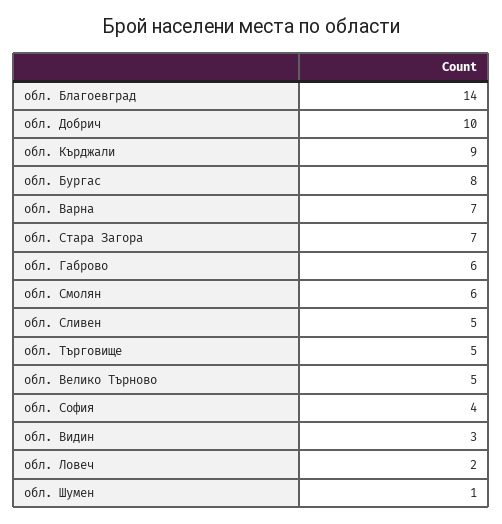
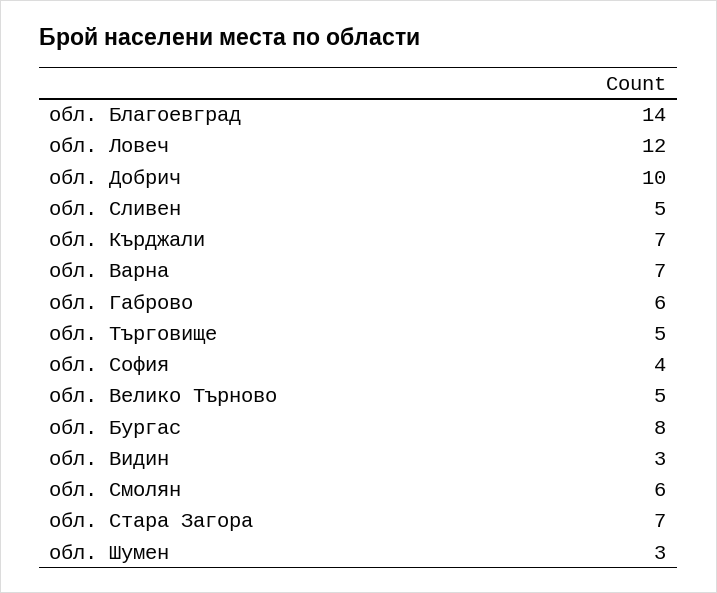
обл. Кърджали: 9 -> 7
обл. Ловеч: 2 -> 12
обл. Шумен: 1 -> 3

